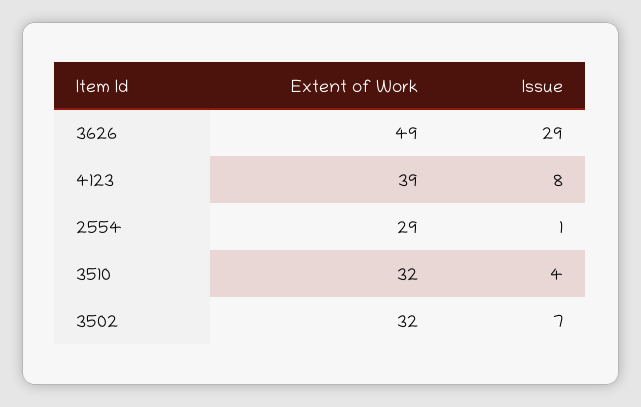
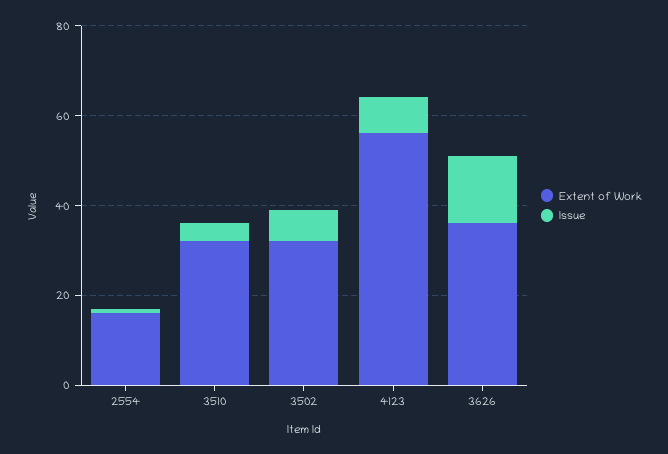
Extent of Work, 3626: 49 -> 35
Issue, 3626: 29 -> 15
Extent of Work, 4123: 39 -> 55
Extent of Work, 2554: 29 -> 15

